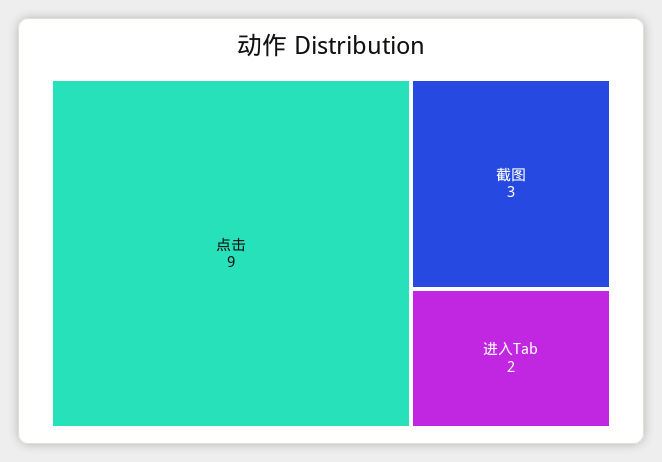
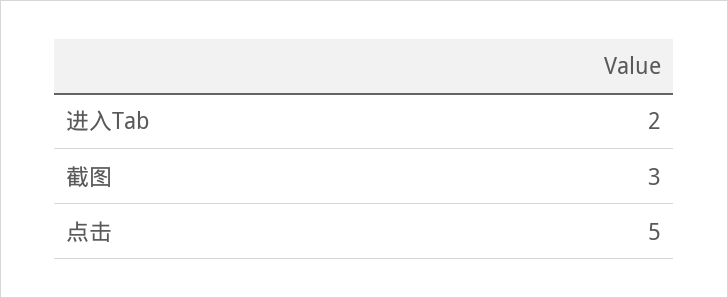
点击: 9 -> 5

